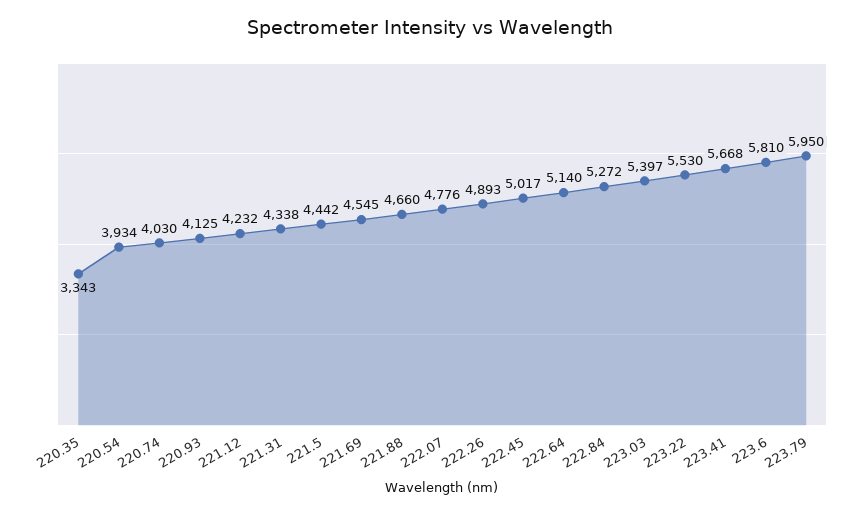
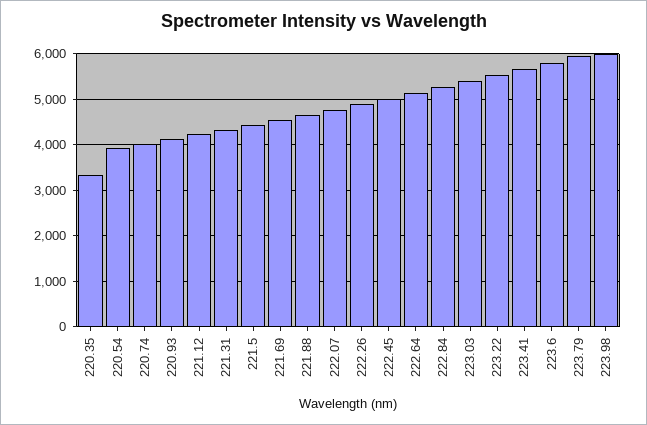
223.98: none -> 6000

